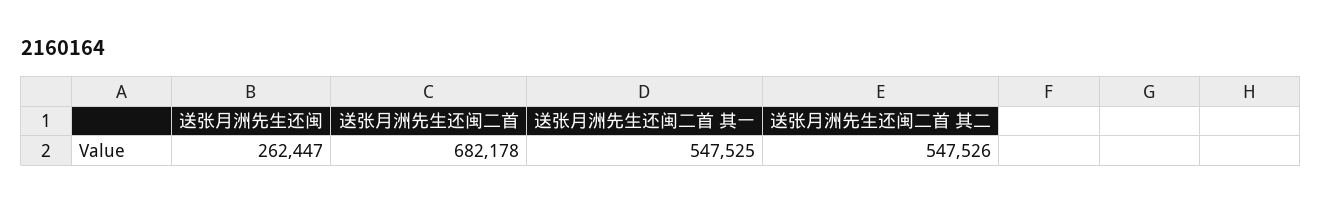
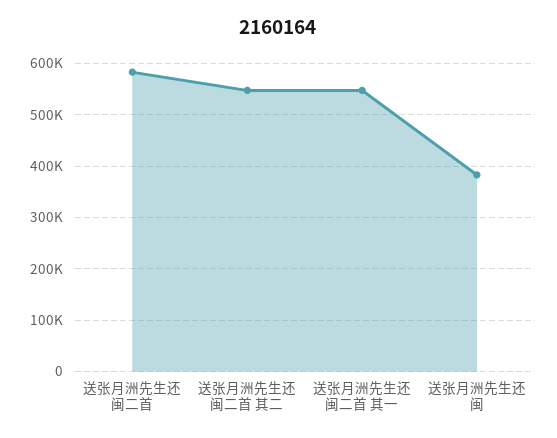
送张月洲先生还闽: 262447 -> 380000
送张月洲先生还闽二首: 682178 -> 580000

